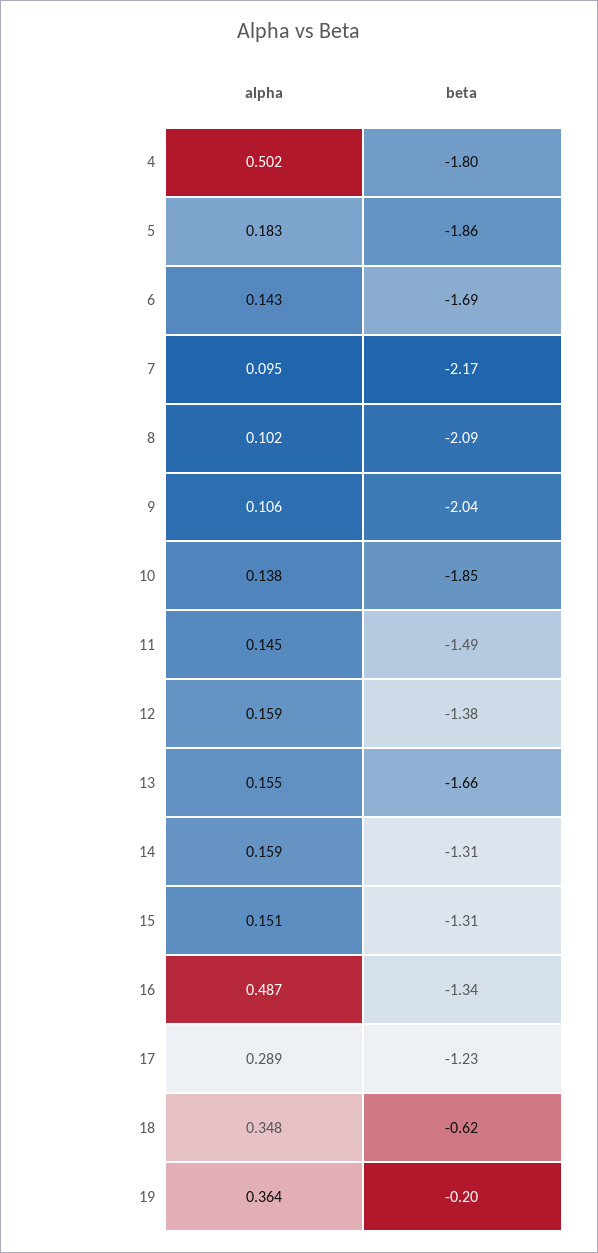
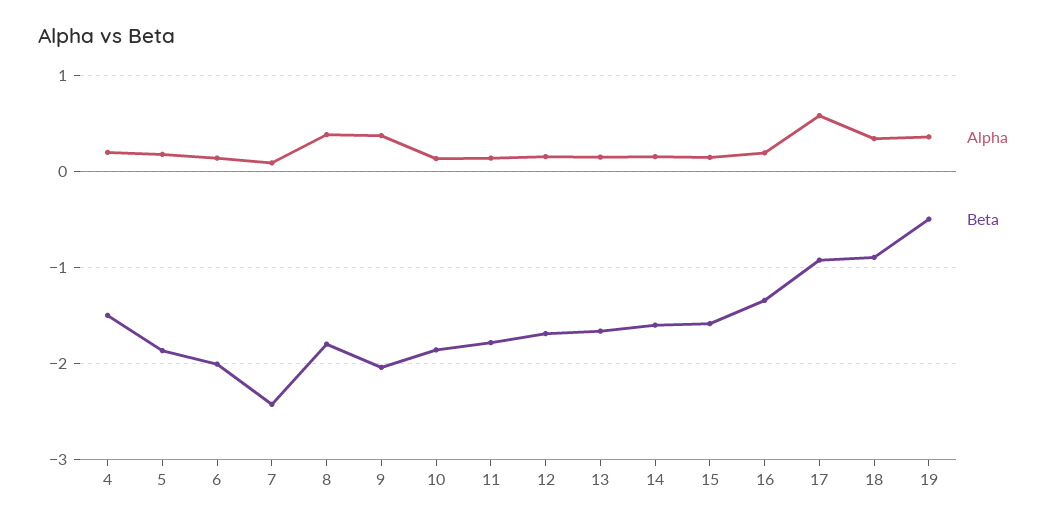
alpha, 4: 0.502 -> 0.2
beta, 4: -1.8 -> -1.5
beta, 6: -1.69 -> -2
beta, 7: -2.17 -> -2.4
alpha, 8: 0.102 -> 0.4
beta, 8: -2.09 -> -1.8
alpha, 9: 0.106 -> 0.4
beta, 11: -1.49 -> -1.8
beta, 12: -1.38 -> -1.7
beta, 14: -1.31 -> -1.6
beta, 15: -1.31 -> -1.6
alpha, 16: 0.487 -> 0.2
alpha, 17: 0.289 -> 0.6
beta, 17: -1.23 -> -0.9
beta, 18: -0.62 -> -0.9
beta, 19: -0.2 -> -0.5

